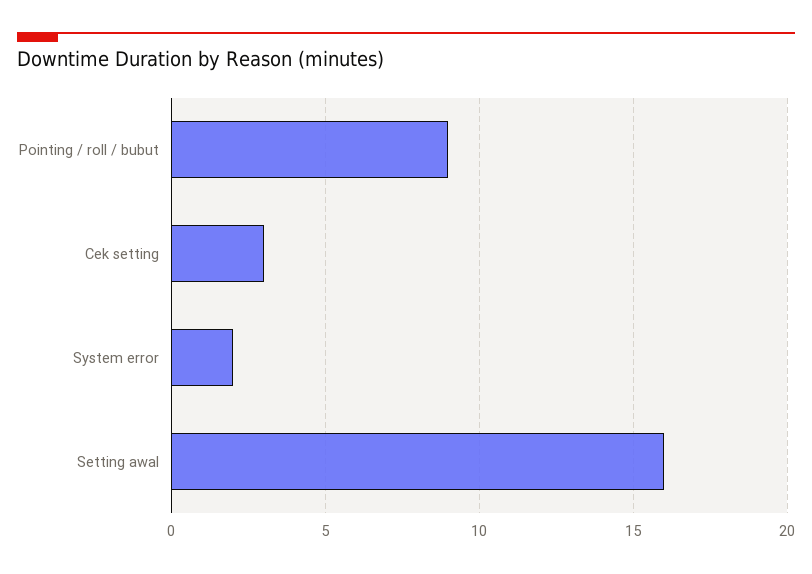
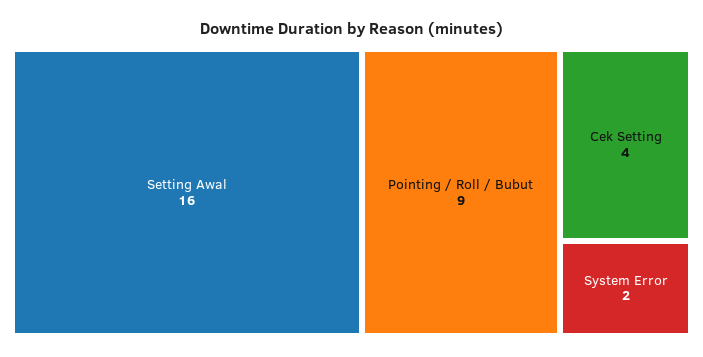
Cek setting: 3 -> 4

